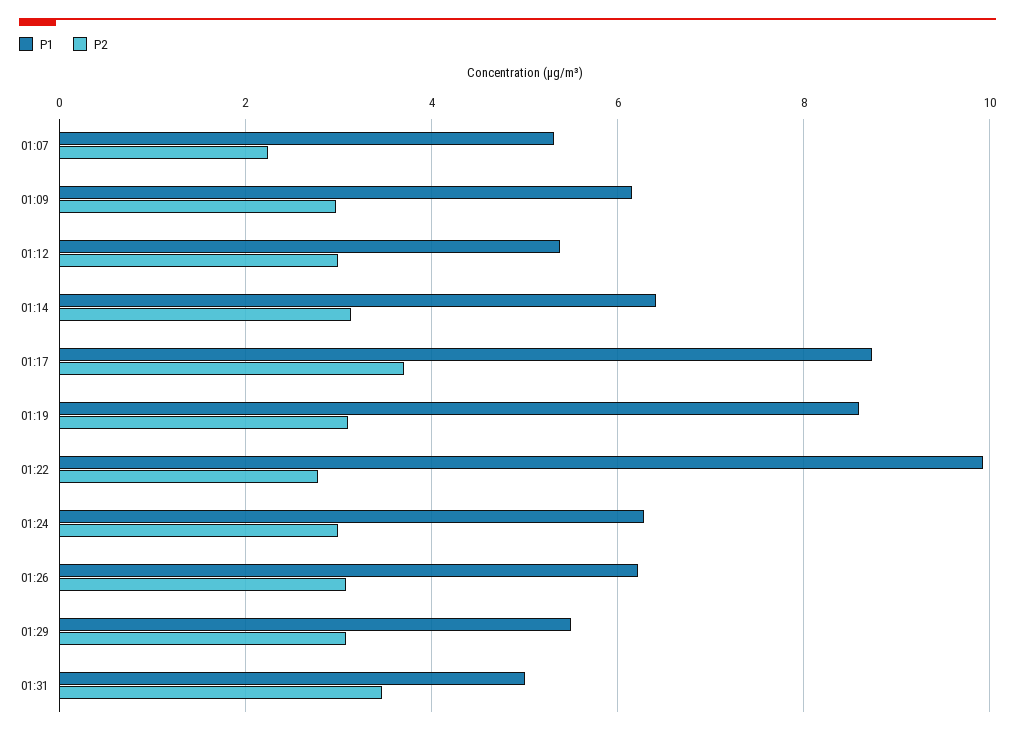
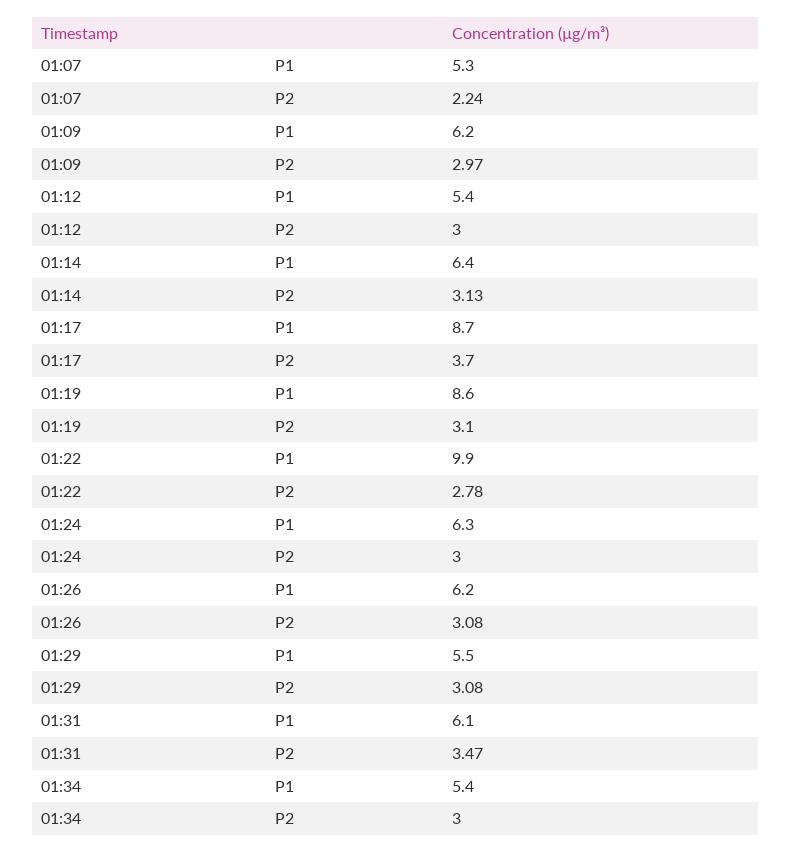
P1, 01:31: 5 -> 6.1
P1, 01:34: none -> 5.4
P2, 01:34: none -> 3

